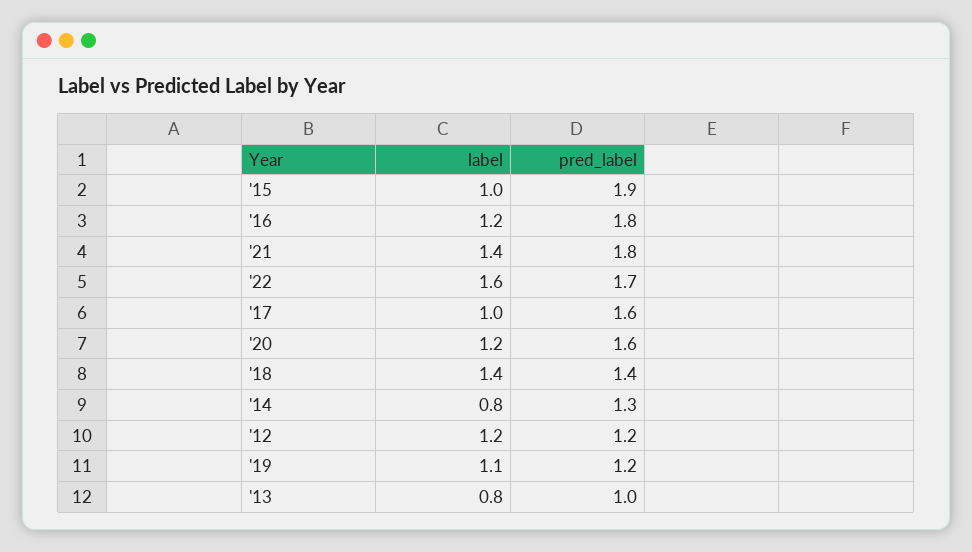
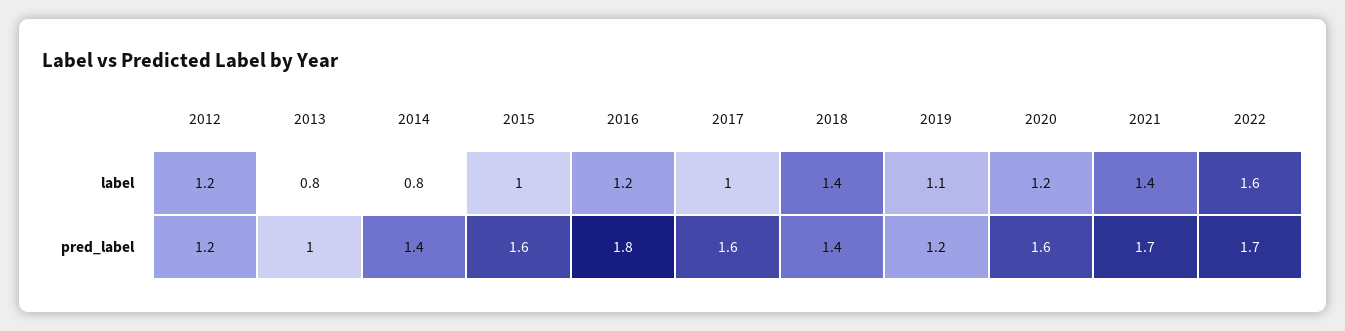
pred_label, '15: 1.9 -> 1.6
pred_label, '21: 1.8 -> 1.7
pred_label, '14: 1.3 -> 1.4

